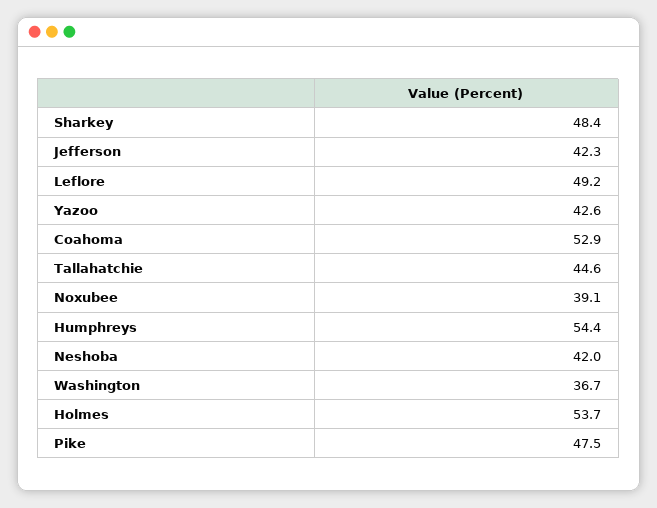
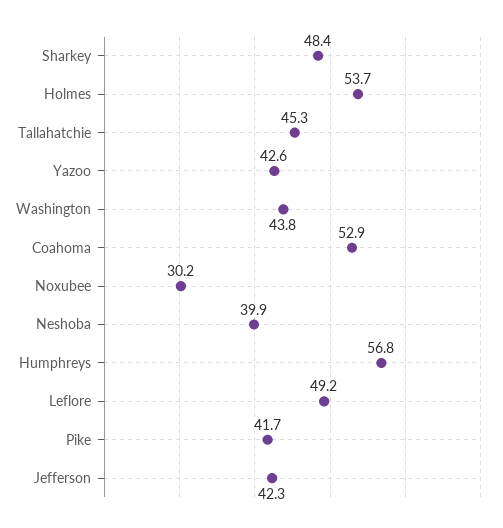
Tallahatchie: 44.6 -> 45.3
Noxubee: 39.1 -> 30.2
Humphreys: 54.4 -> 56.8
Neshoba: 42 -> 39.9
Washington: 36.7 -> 43.8
Pike: 47.5 -> 41.7

